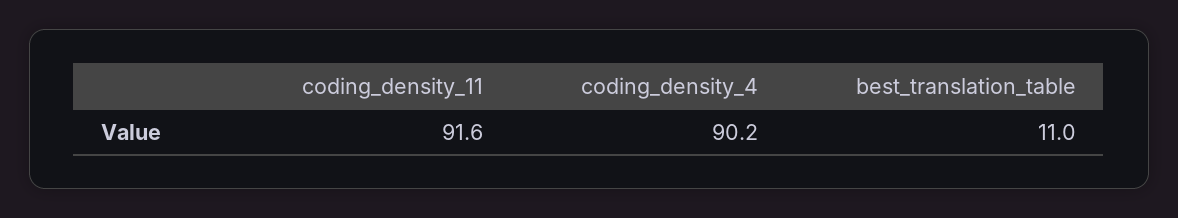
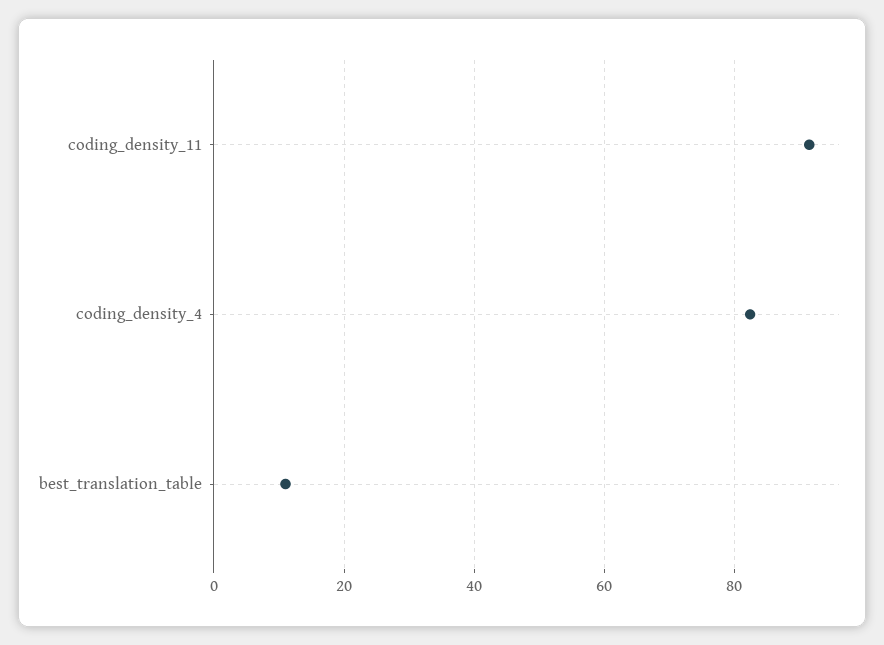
coding_density_4: 90.2 -> 82

